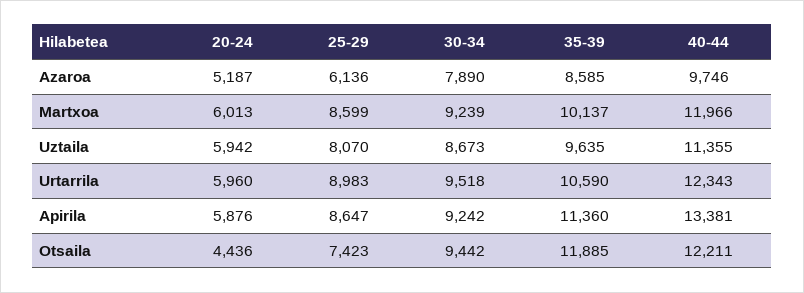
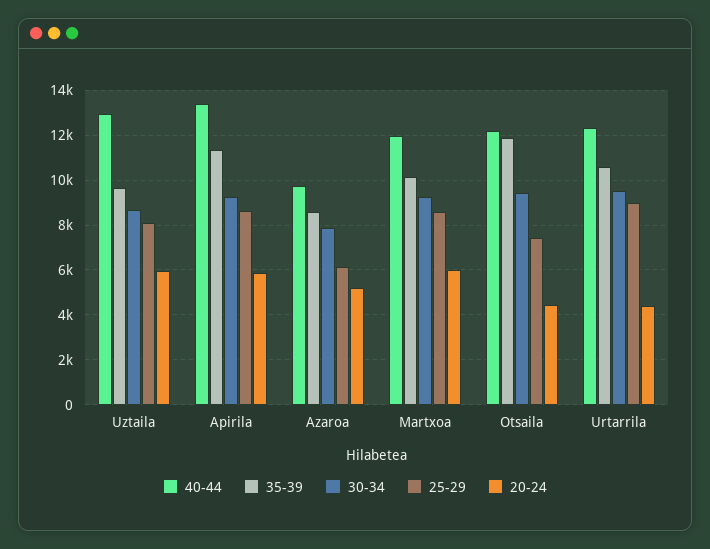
40-44, Uztaila: 11355 -> 13000
20-24, Urtarrila: 5960 -> 4500

